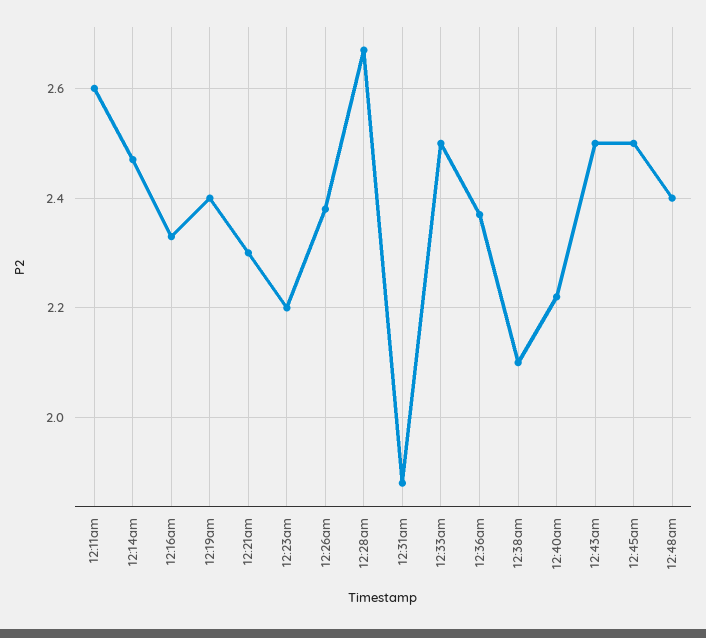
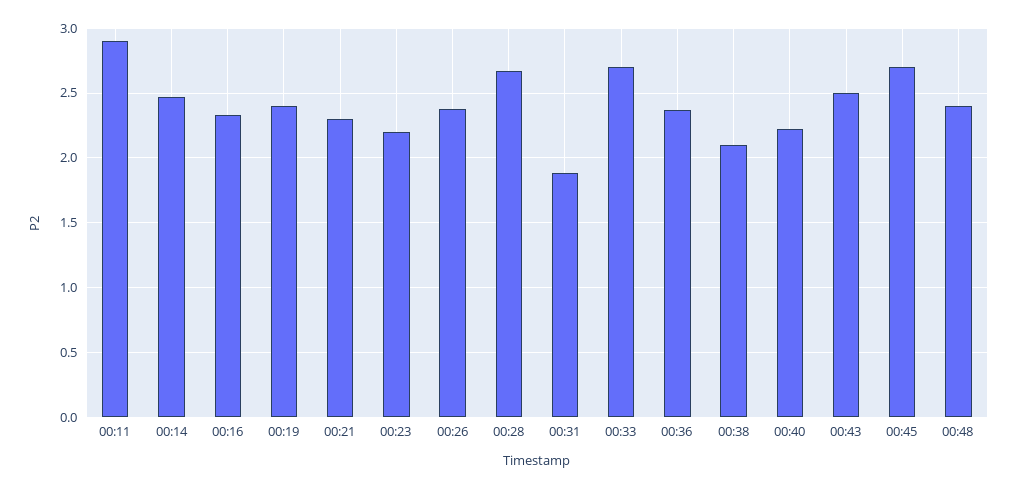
12:11am: 2.6 -> 2.9
12:33am: 2.5 -> 2.7
12:45am: 2.5 -> 2.7

